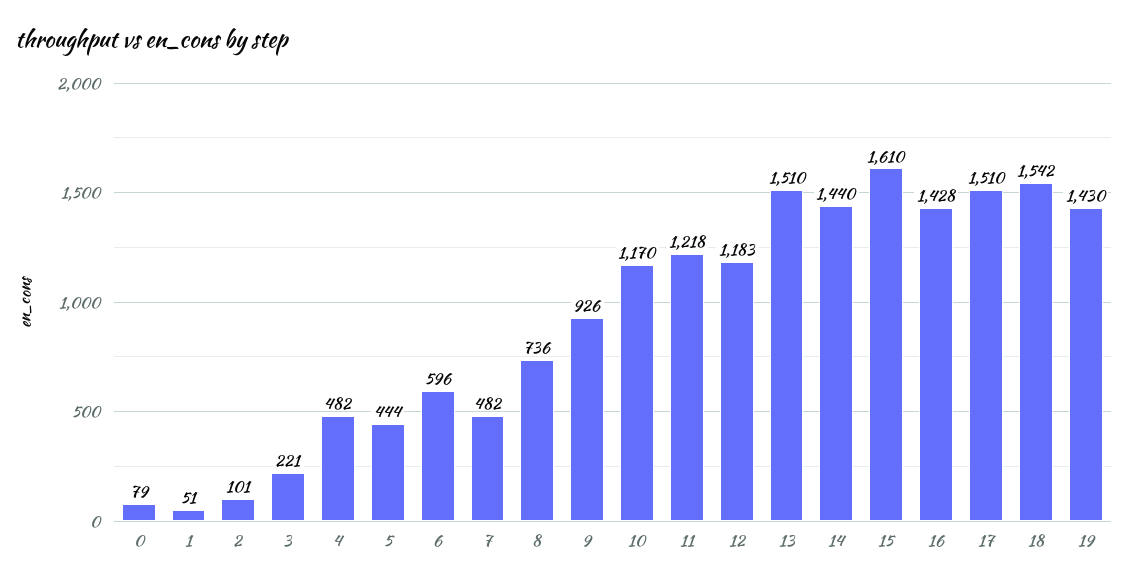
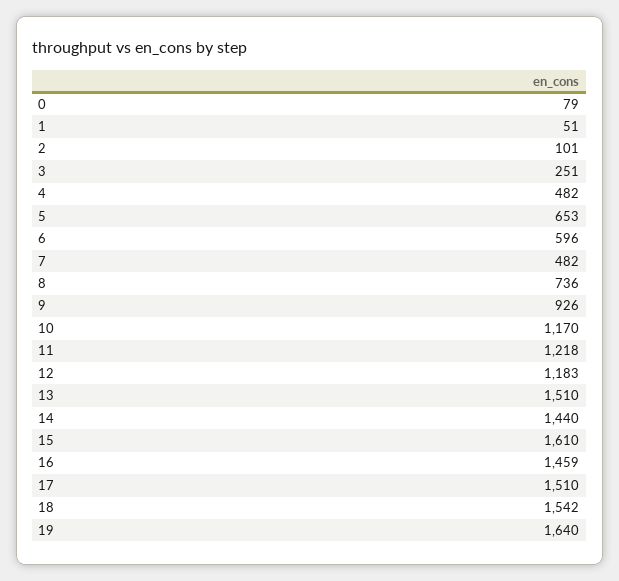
3: 221 -> 251
5: 444 -> 653
16: 1428 -> 1459
19: 1430 -> 1640

